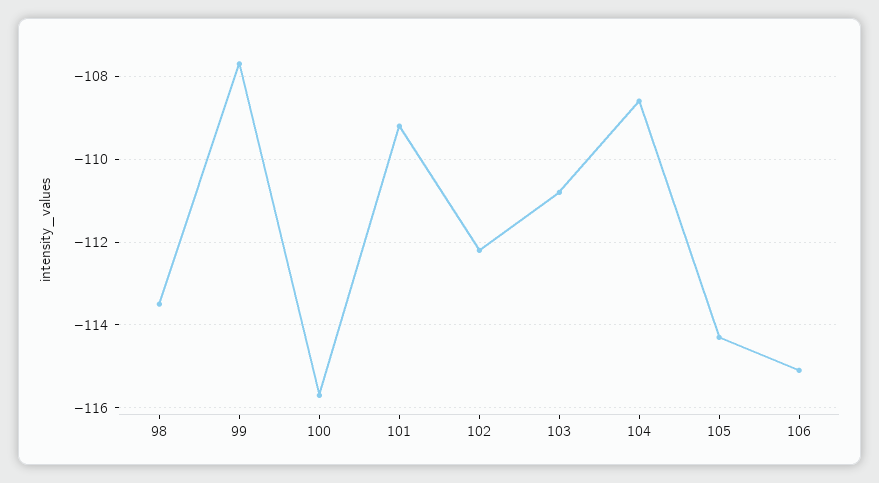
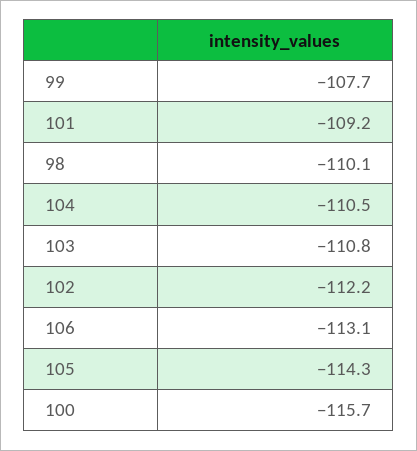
98: -113.5 -> -110.1
104: -108.5 -> -110.5
106: -115 -> -113.1

